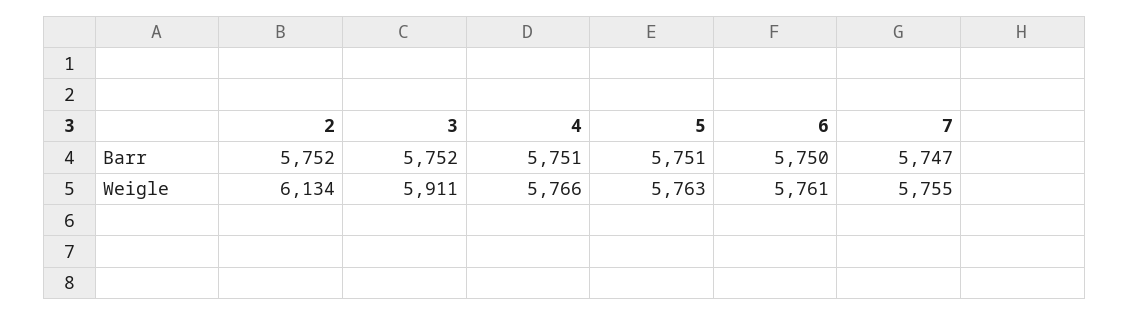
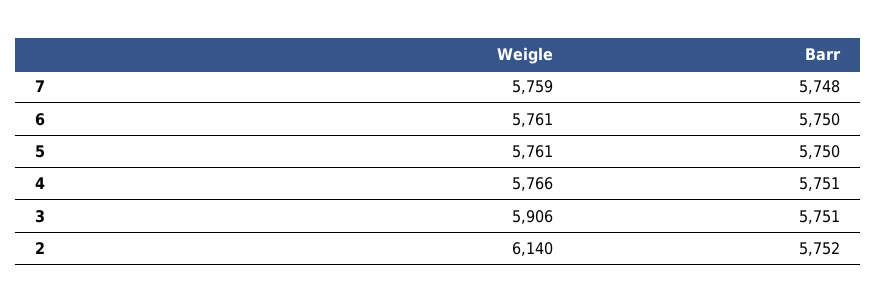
3, Barr: 5752 -> 5751
5, Barr: 5751 -> 5750
7, Barr: 5747 -> 5748
2, Weigle: 6134 -> 6140
3, Weigle: 5911 -> 5906
5, Weigle: 5763 -> 5761
7, Weigle: 5755 -> 5759

